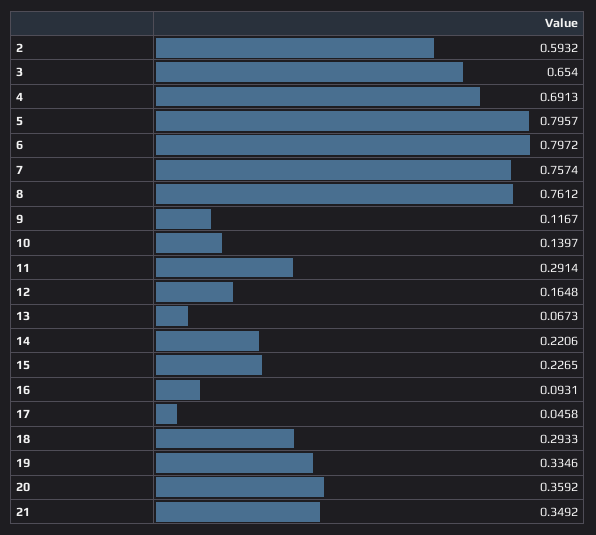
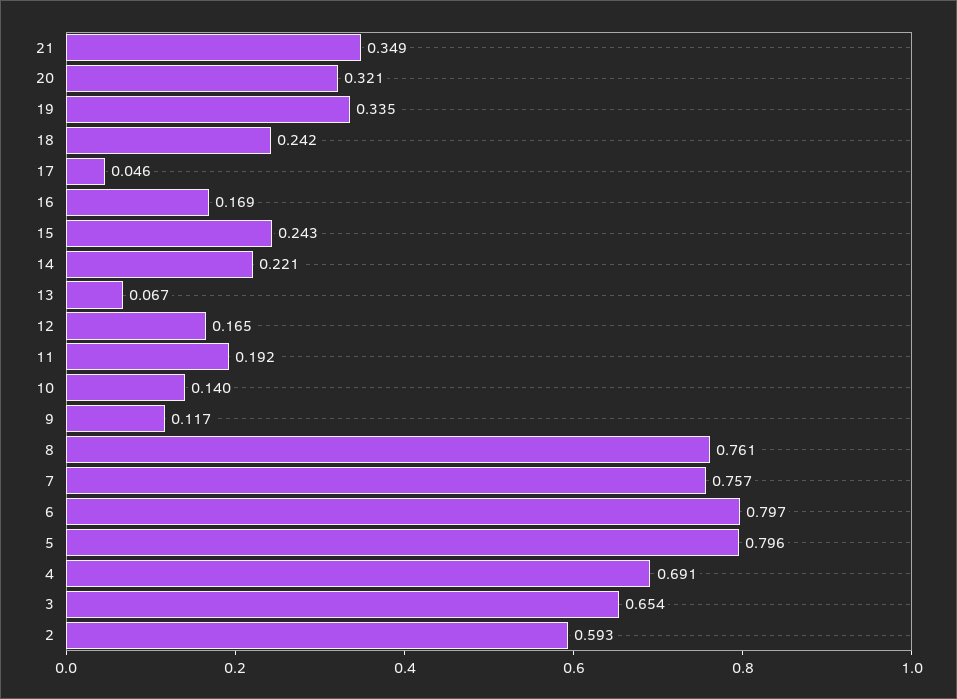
11: 0.2914 -> 0.192
15: 0.2265 -> 0.243
16: 0.0931 -> 0.169
18: 0.2933 -> 0.242
20: 0.3592 -> 0.321

